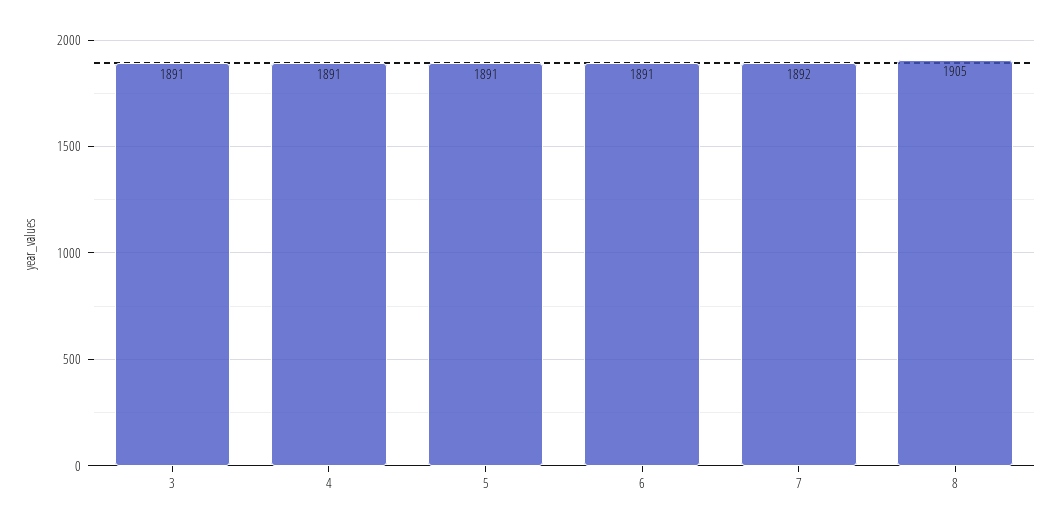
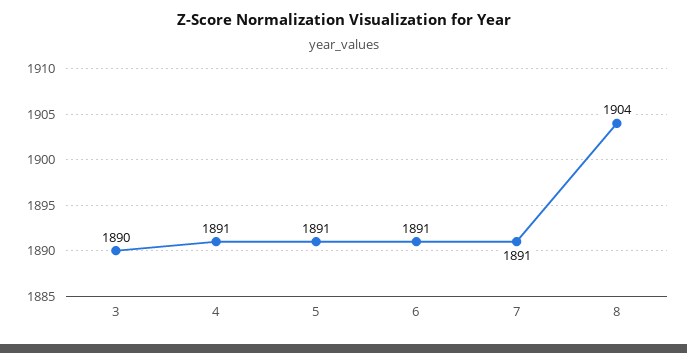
3: 1891 -> 1890
7: 1892 -> 1891
8: 1905 -> 1904

